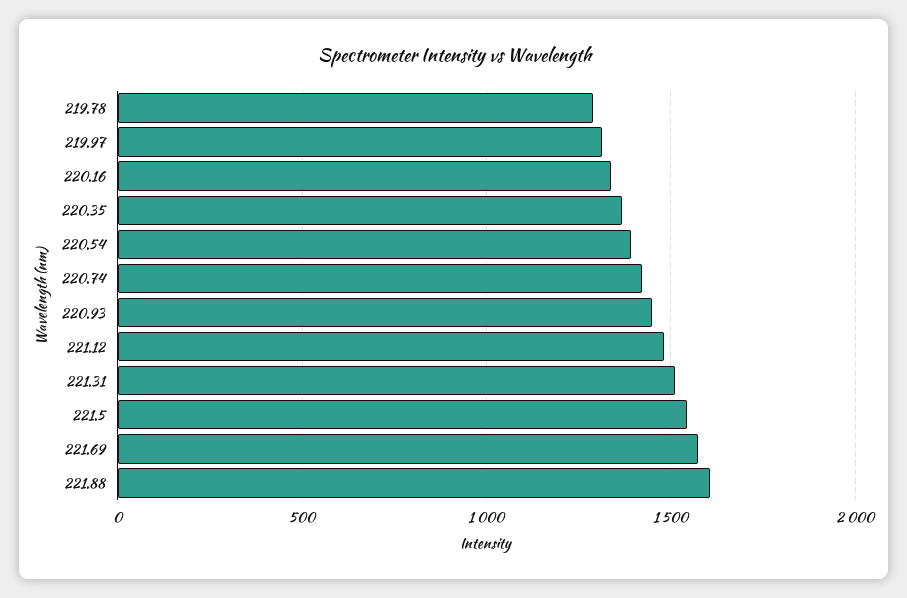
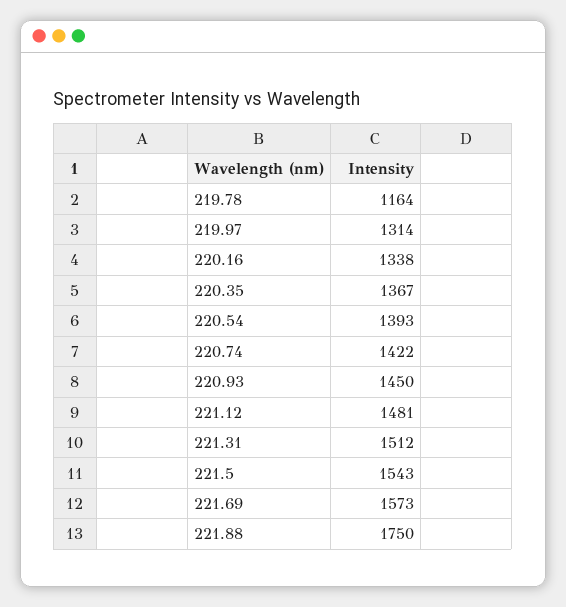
219.78: 1300 -> 1164
221.88: 1600 -> 1750

